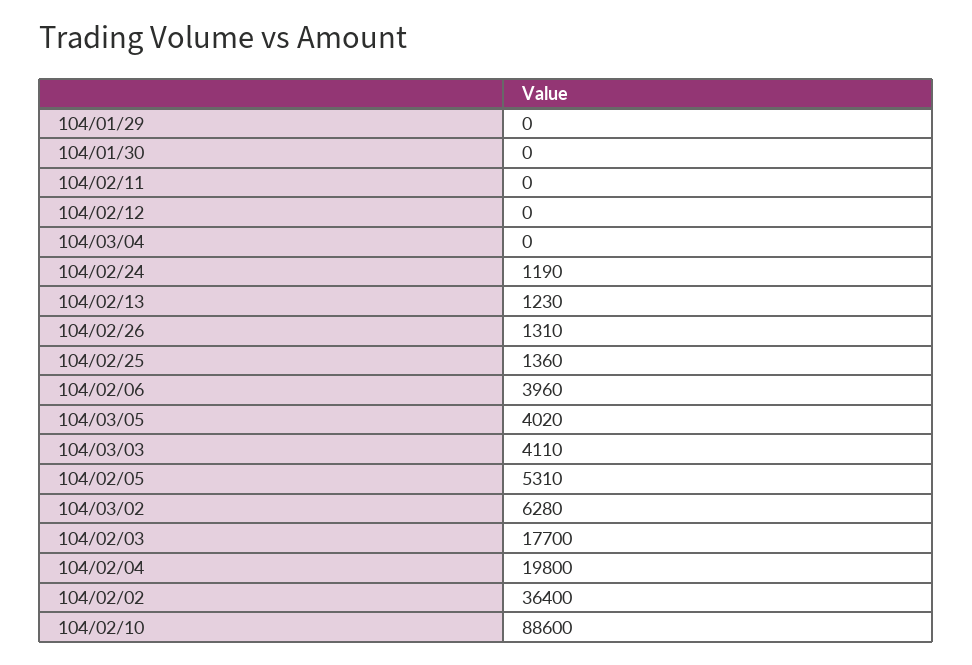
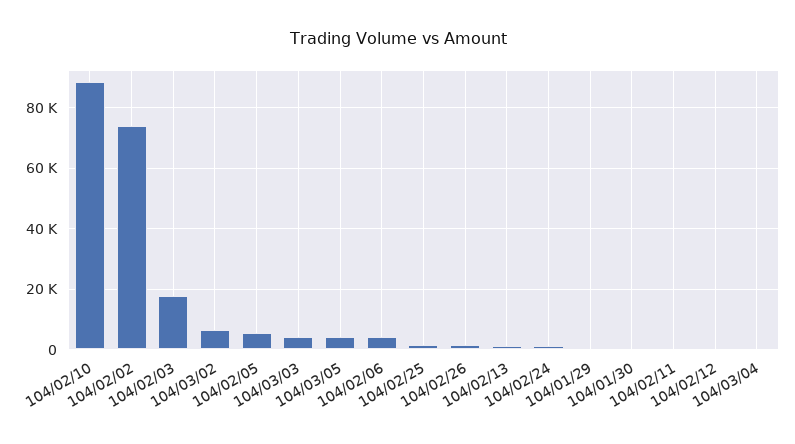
104/02/04: 19800 -> none
104/02/02: 36400 -> 74000

